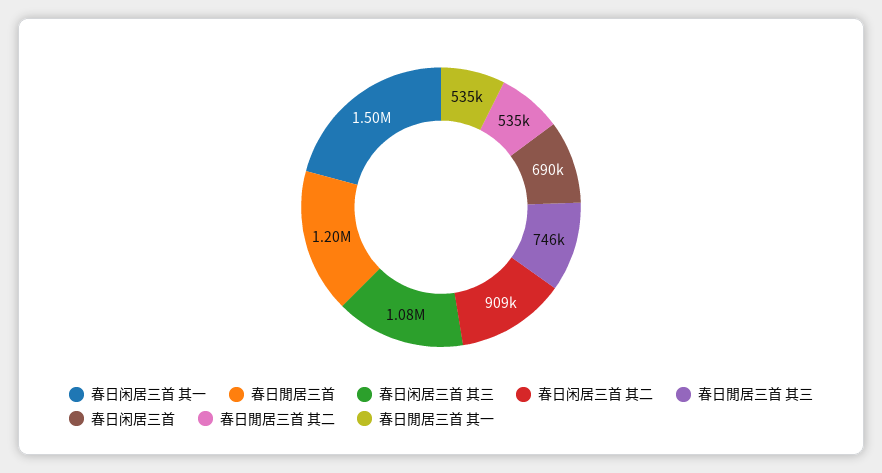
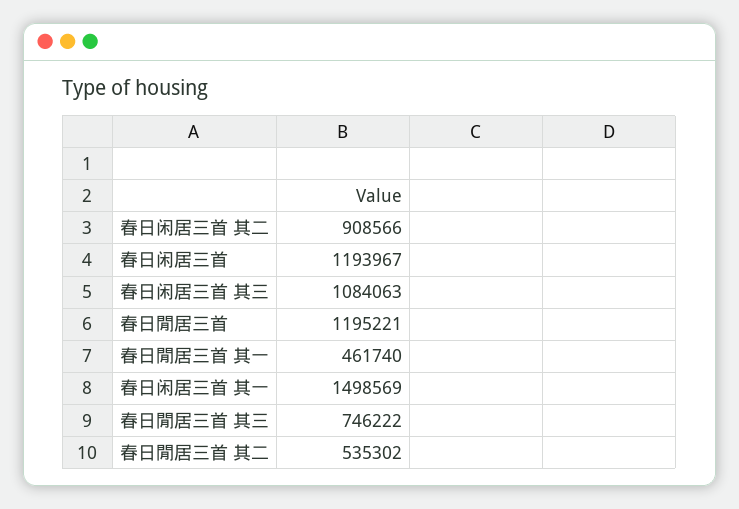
春日闲居三首: 690000 -> 1193967
春日閒居三首 其一: 535000 -> 461740

